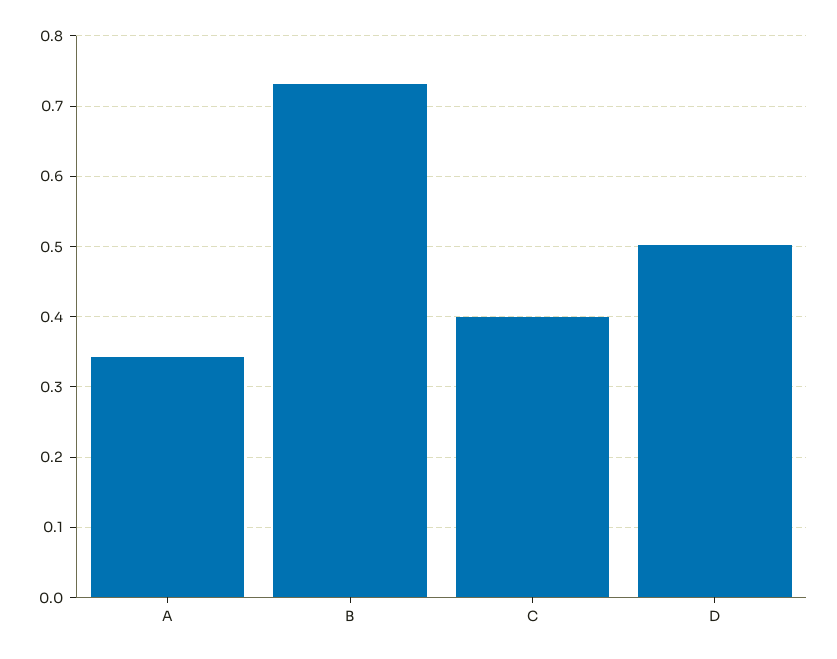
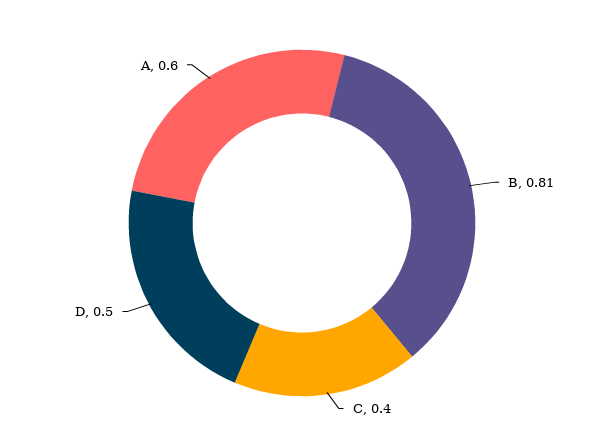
A: 0.34 -> 0.6
B: 0.73 -> 0.81

